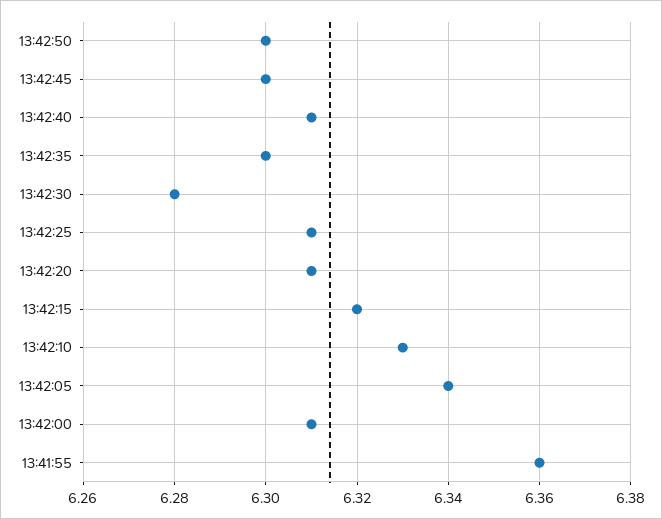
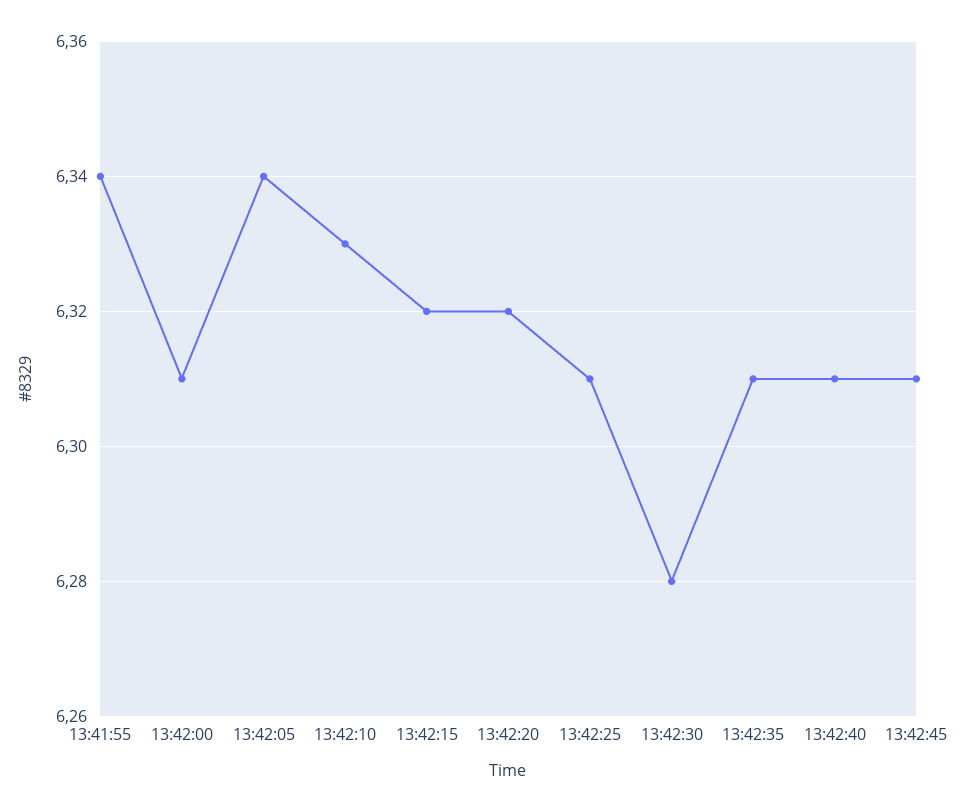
13:42:50: 6.3 -> none
13:42:45: 6.3 -> 6.31
13:42:35: 6.3 -> 6.31
13:42:20: 6.31 -> 6.32
13:41:55: 6.36 -> 6.34

